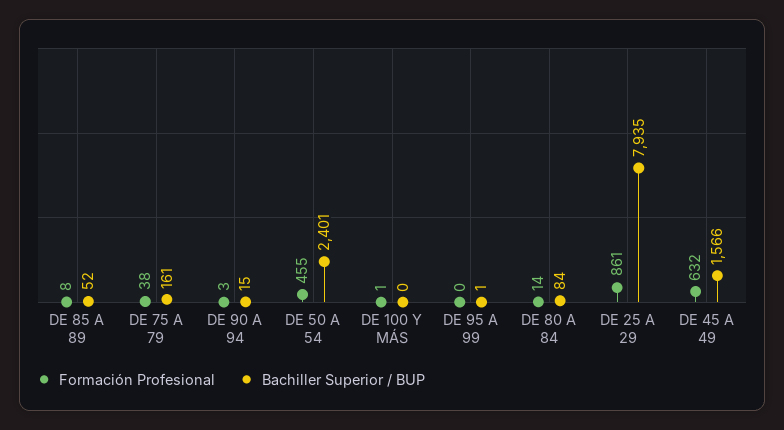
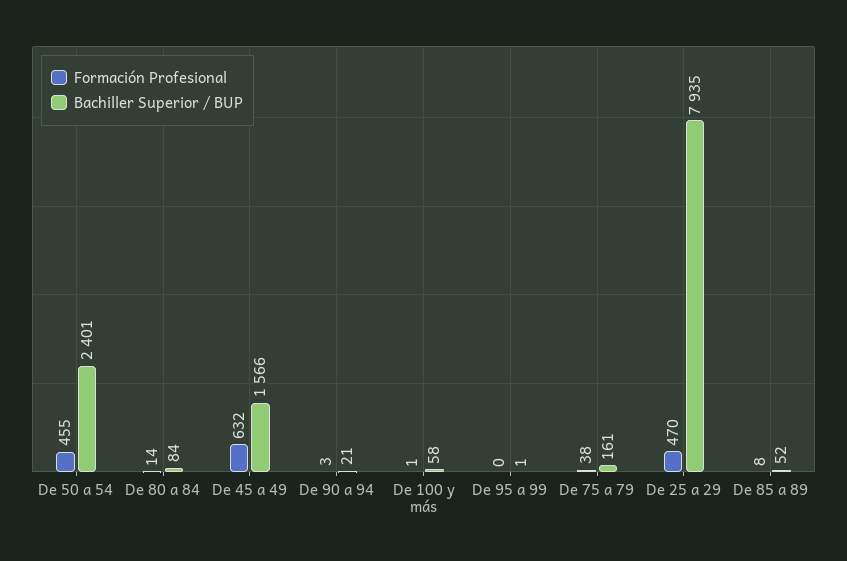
Bachiller Superior / BUP, DE 90 A 94: 15 -> 21
Bachiller Superior / BUP, DE 100 Y MÁS: 0 -> 58
Formación Profesional, DE 25 A 29: 861 -> 470

